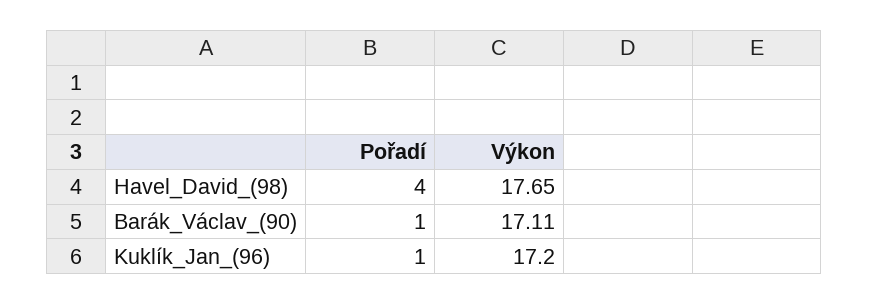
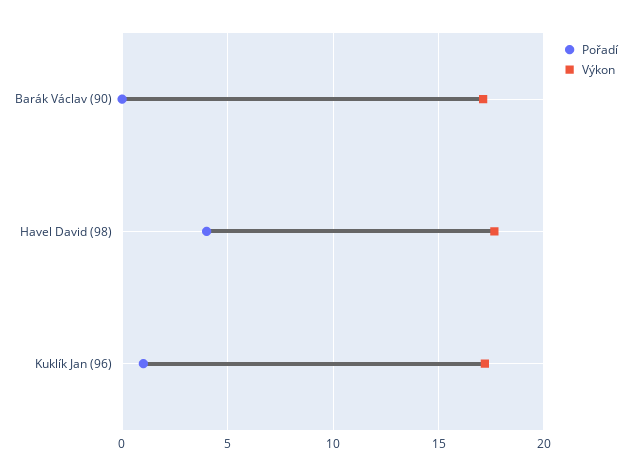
Pořadí, Barák_Václav_(90): 1 -> 0

